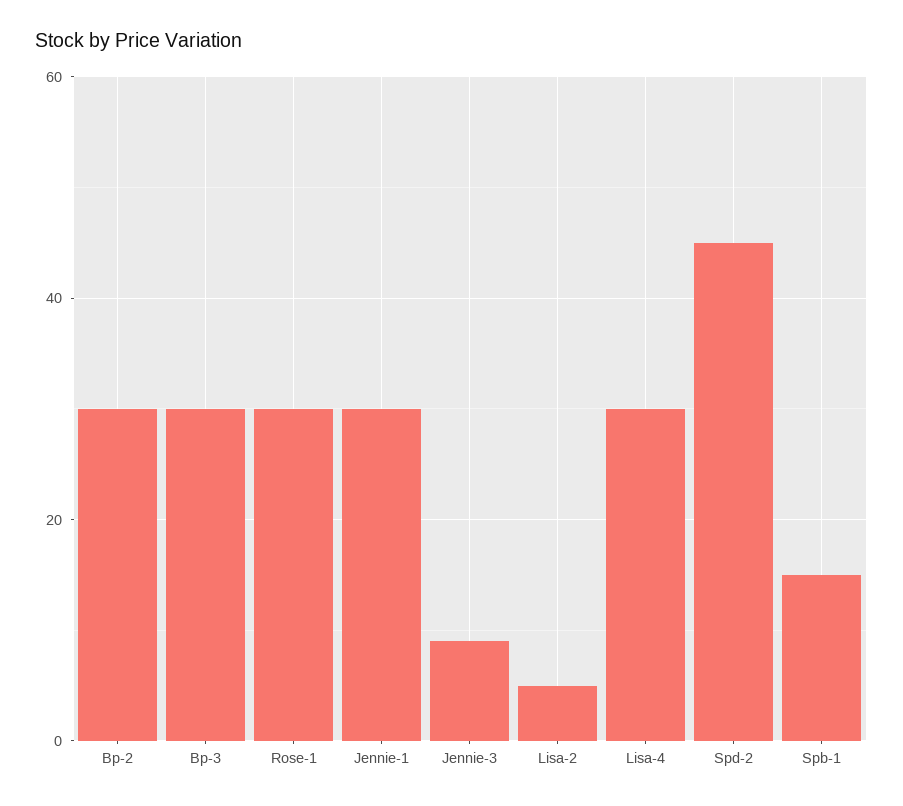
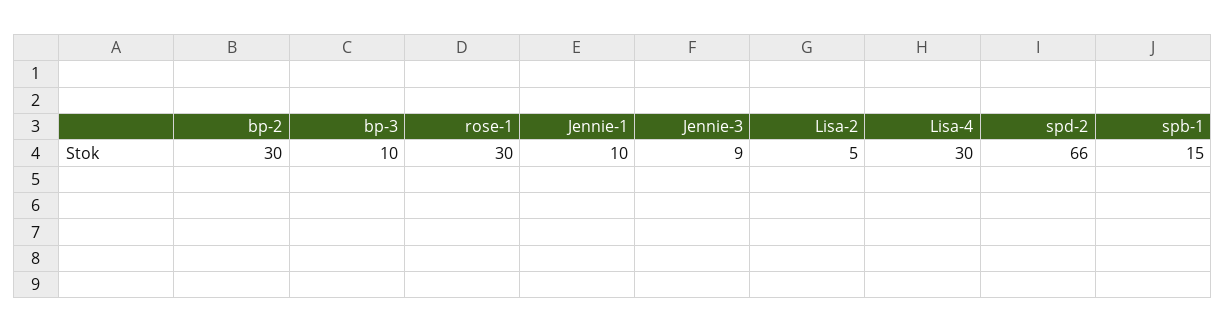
Bp-3: 30 -> 10
Jennie-1: 30 -> 10
Spd-2: 45 -> 66

